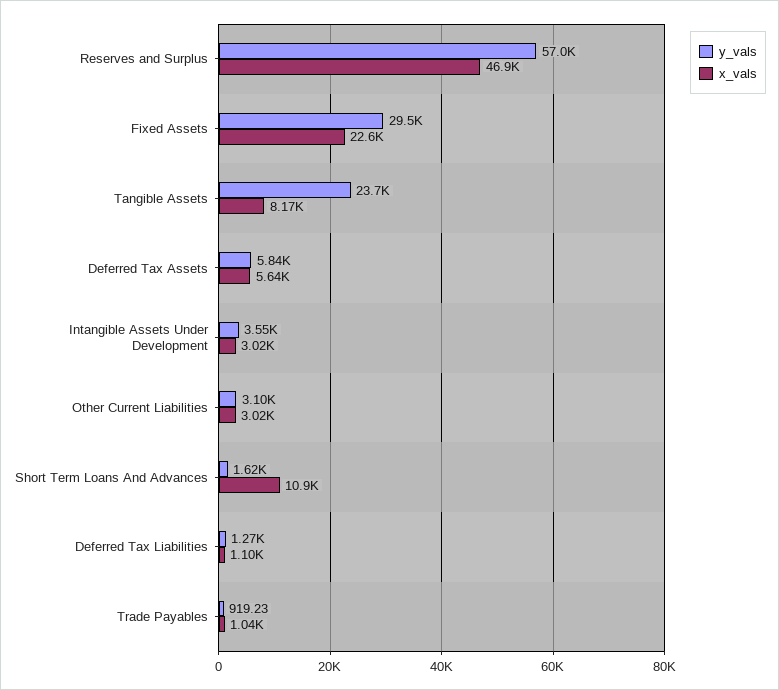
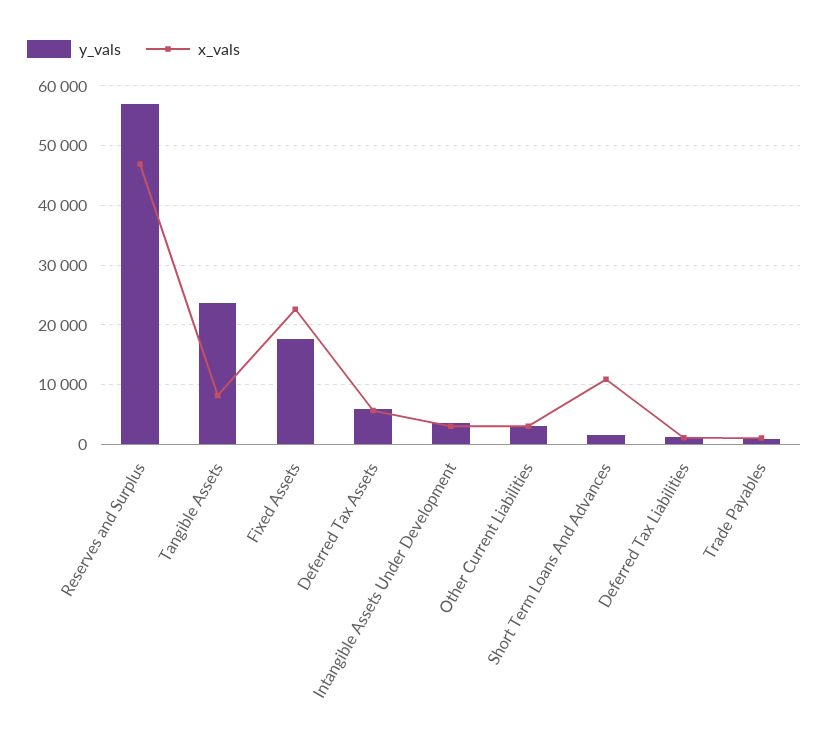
y_vals, Fixed Assets: 29500 -> 18000

